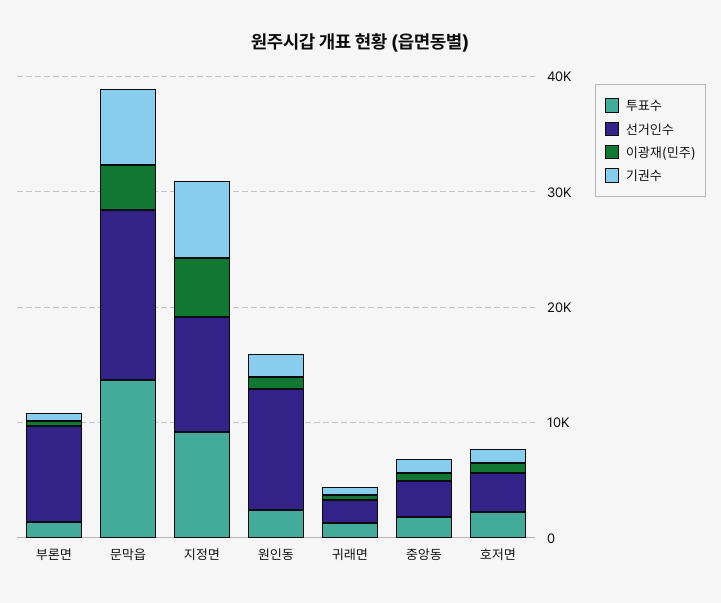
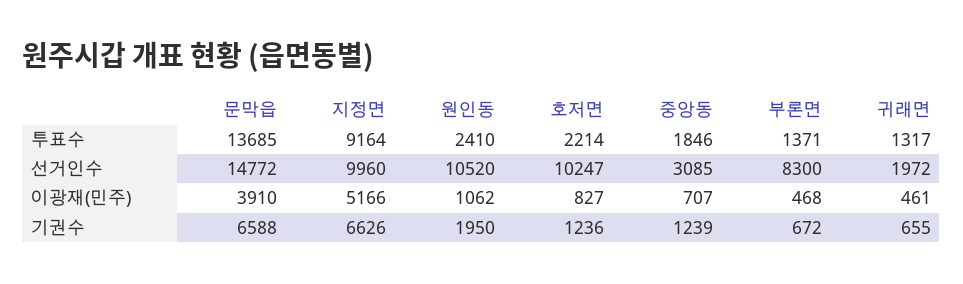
선거인수, 호저면: 4000 -> 10247

